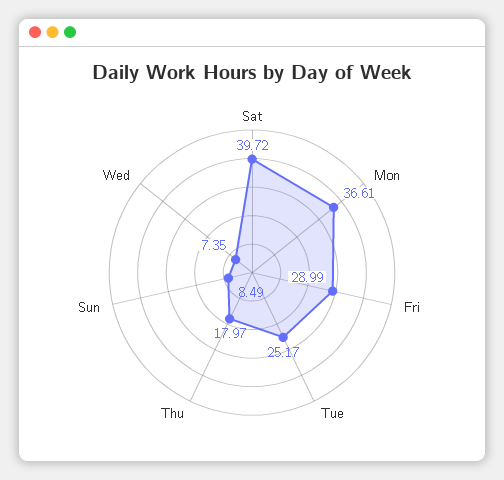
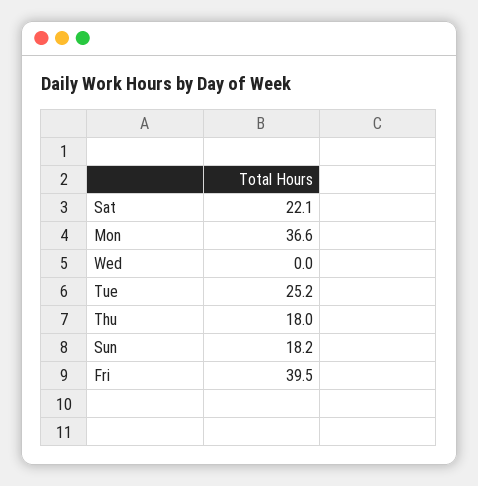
Sat: 39.72 -> 22.1
Fri: 28.99 -> 39.5
Sun: 8.49 -> 18.2
Wed: 7.35 -> 0

